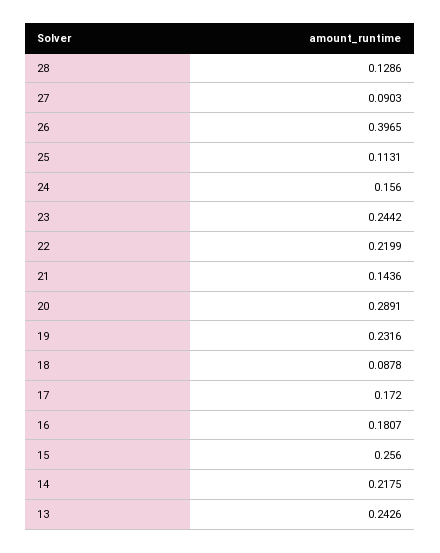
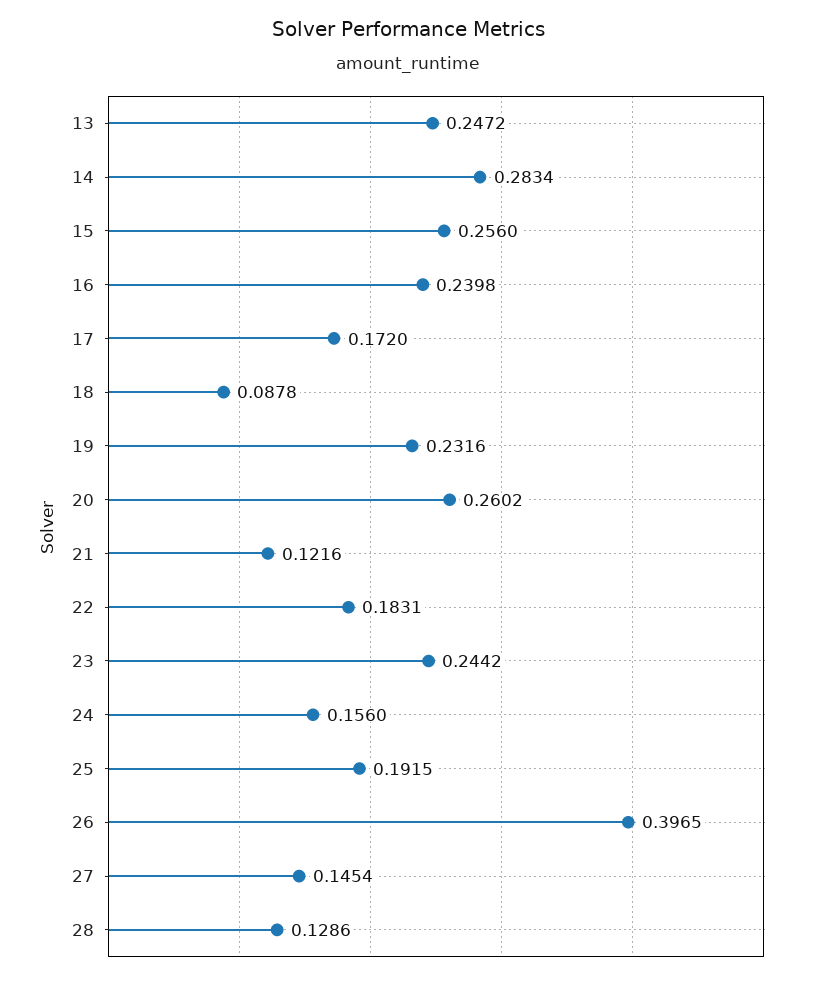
27: 0.0903 -> 0.1454
25: 0.1131 -> 0.1915
22: 0.2199 -> 0.1831
21: 0.1436 -> 0.1216
20: 0.2891 -> 0.2602
16: 0.1807 -> 0.2398
14: 0.2175 -> 0.2834
13: 0.2426 -> 0.2472

